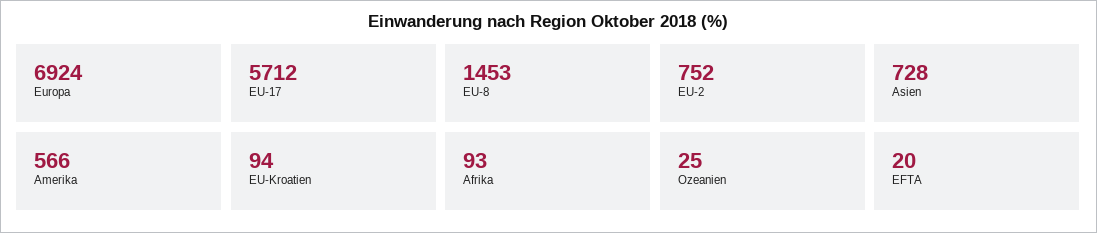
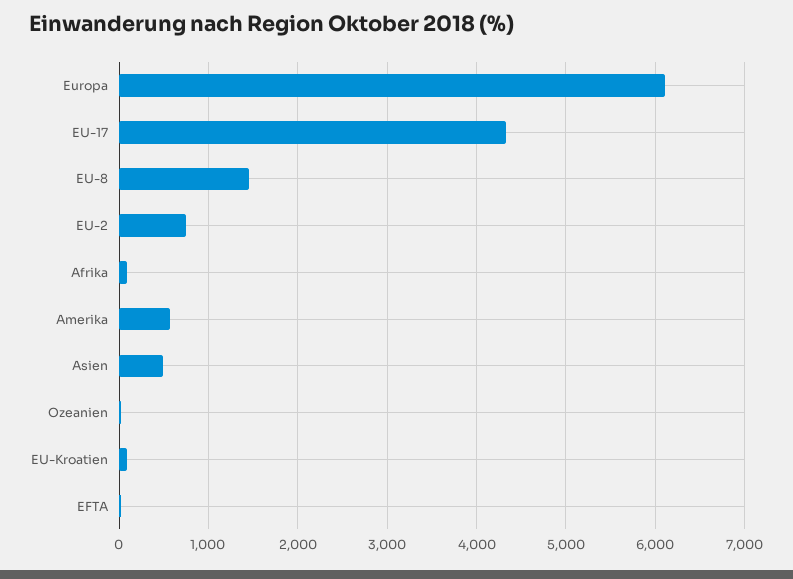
Europa: 6924 -> 6100
EU-17: 5712 -> 4300
Asien: 728 -> 500

